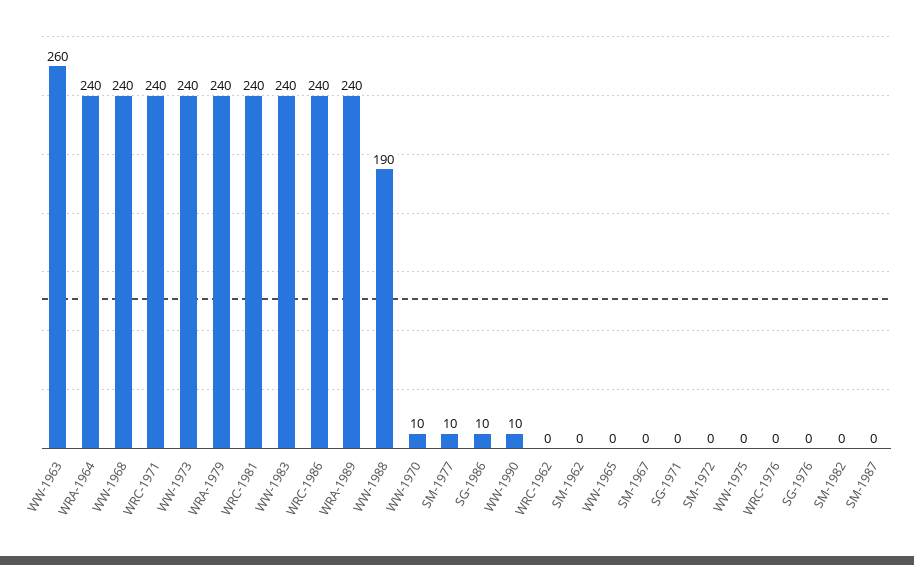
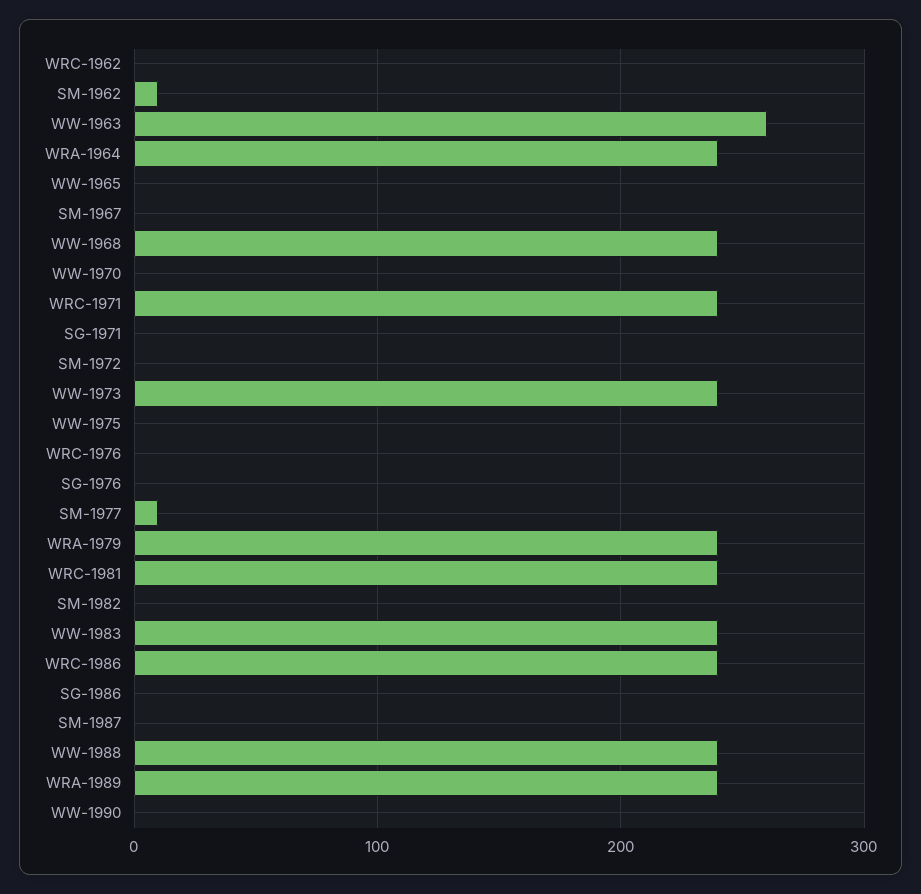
WW-1988: 190 -> 240
WW-1970: 10 -> 0
SG-1986: 10 -> 0
WW-1990: 10 -> 0
SM-1962: 0 -> 10

